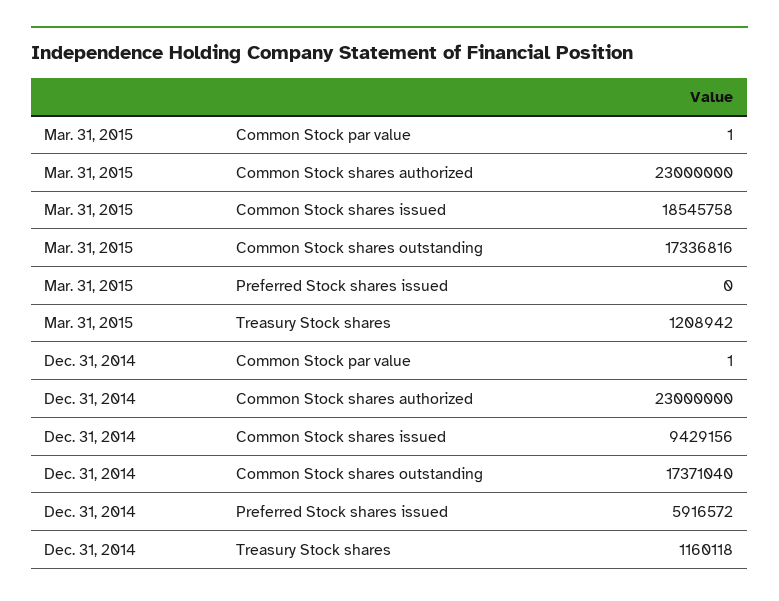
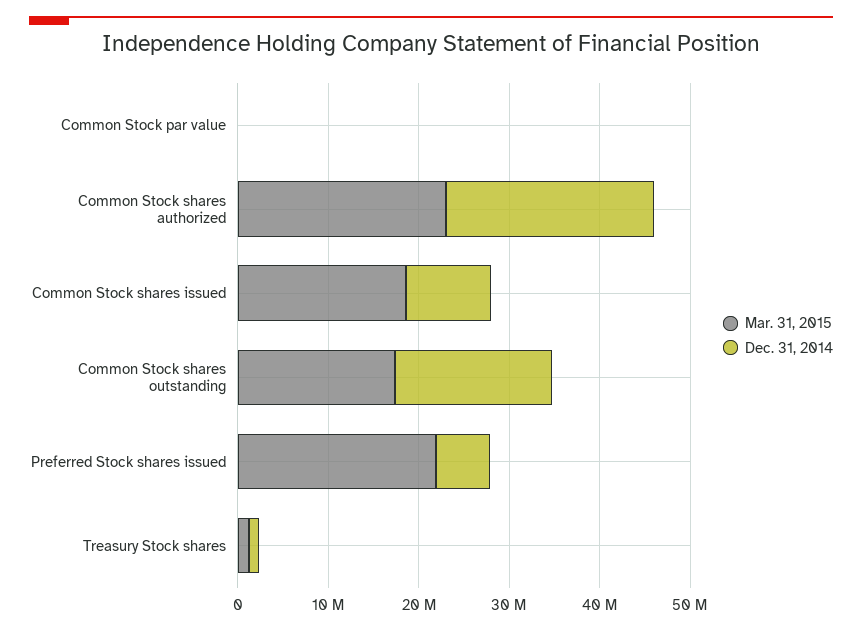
Mar. 31, 2015, Preferred Stock shares issued: 0 -> 22000000

